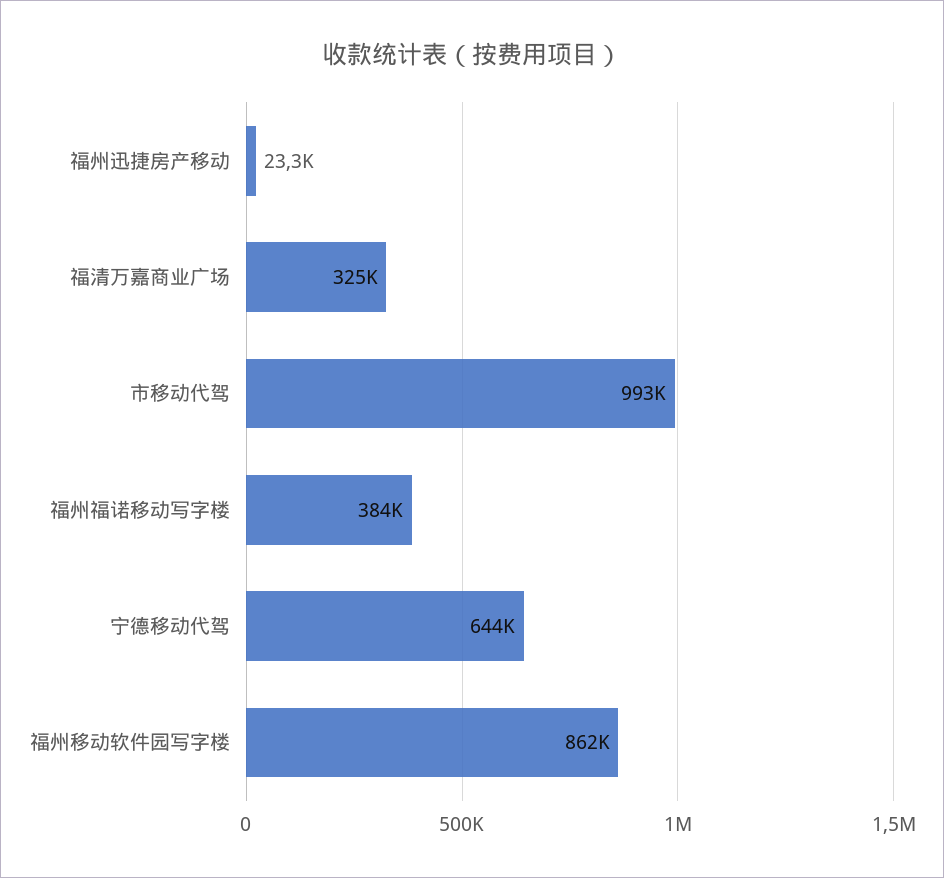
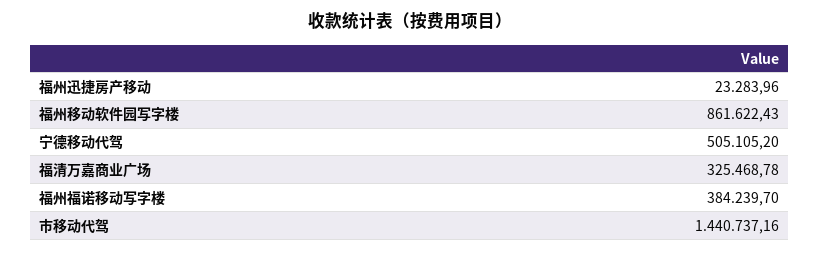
市移动代驾: 993000 -> 1440737.16
宁德移动代驾: 644000 -> 505105.2

